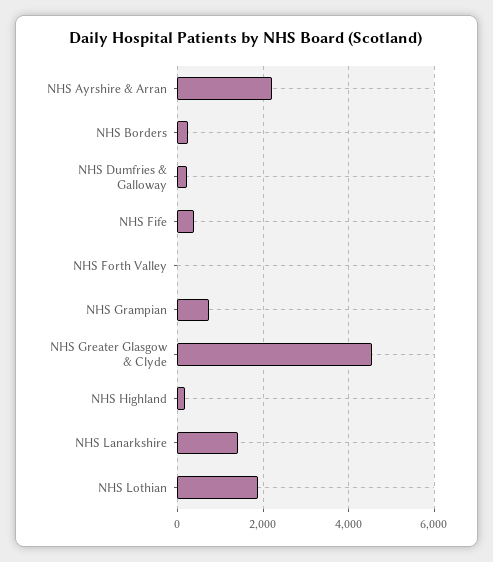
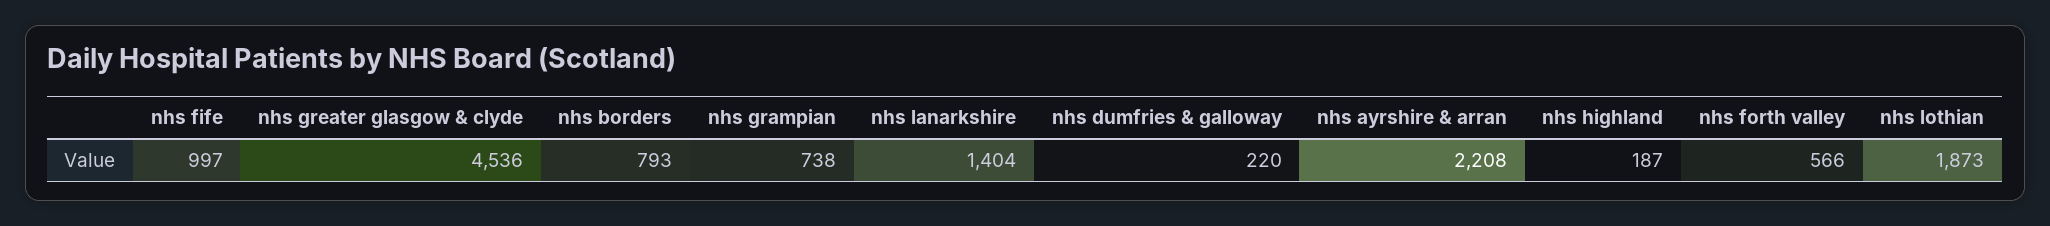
NHS Borders: 200 -> 793
NHS Fife: 400 -> 997
NHS Forth Valley: 0 -> 566

